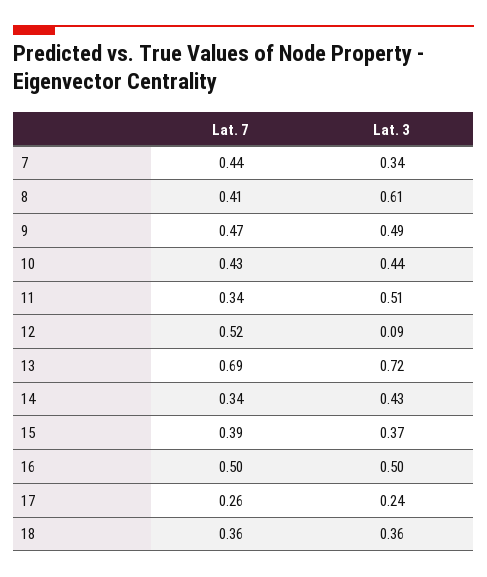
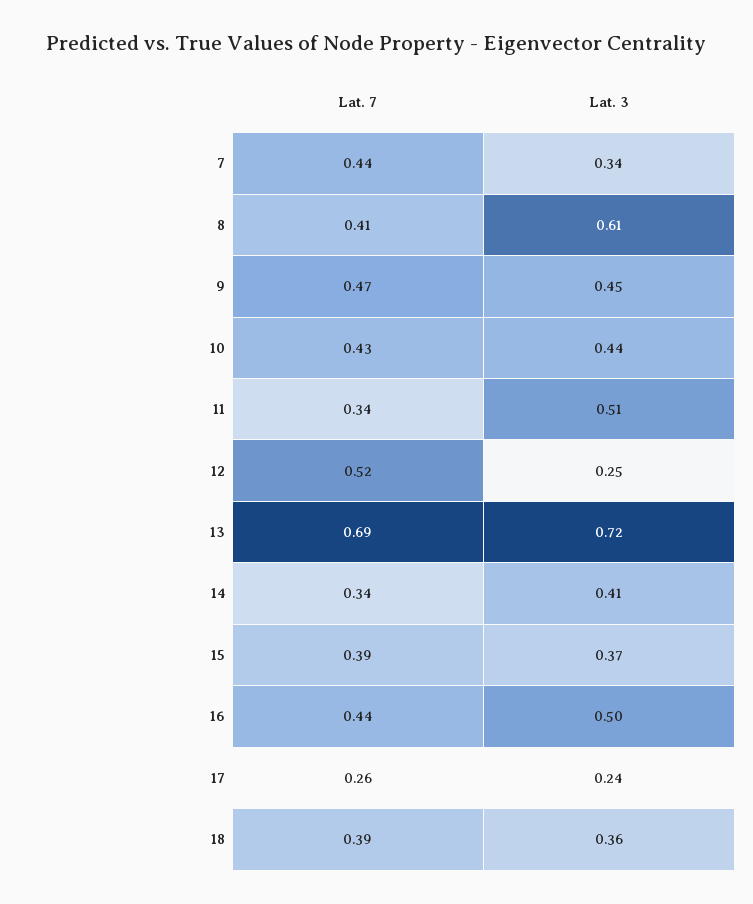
Lat. 3, 9: 0.49 -> 0.45
Lat. 3, 12: 0.09 -> 0.25
Lat. 3, 14: 0.43 -> 0.41
Lat. 7, 16: 0.5 -> 0.44
Lat. 7, 18: 0.36 -> 0.39

